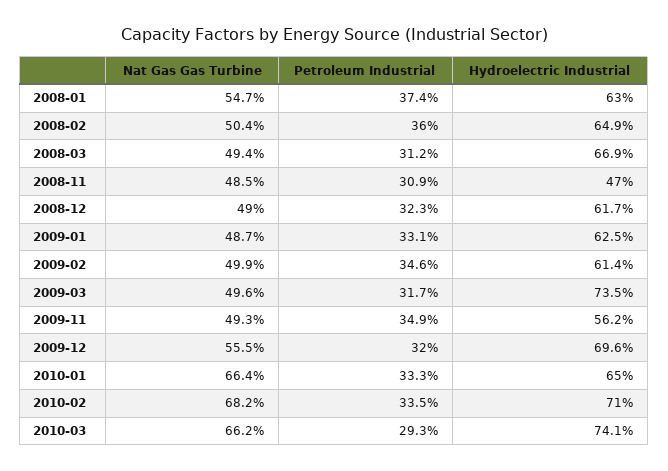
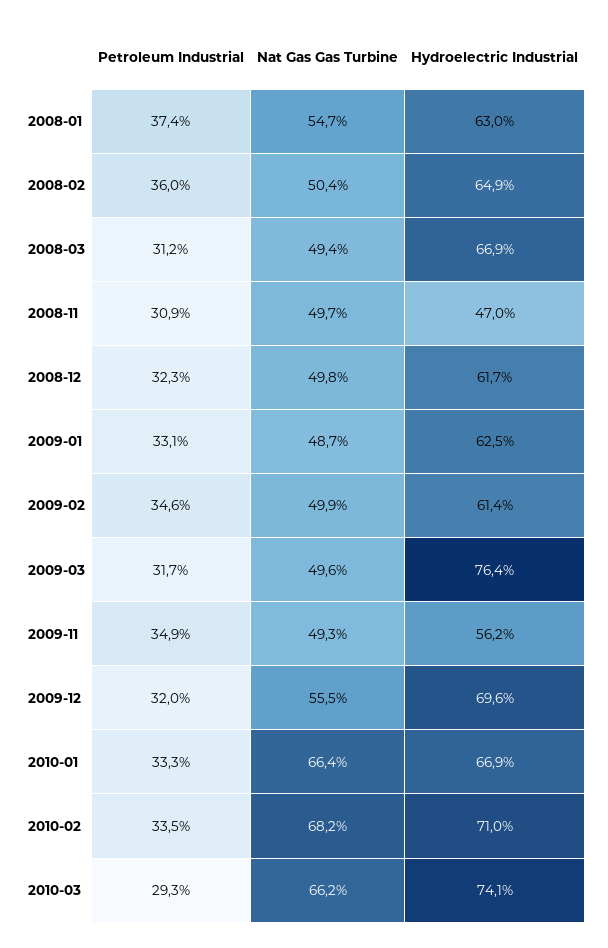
Nat Gas Gas Turbine, 2008-11: 48.5 -> 49.7
Nat Gas Gas Turbine, 2008-12: 49 -> 49.8
Hydroelectric Industrial, 2009-03: 73.5 -> 76.4
Hydroelectric Industrial, 2010-01: 65 -> 66.9

